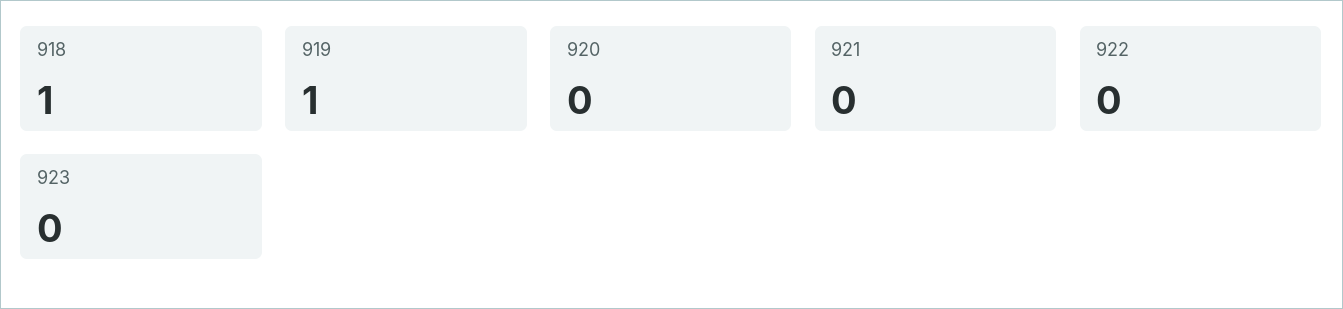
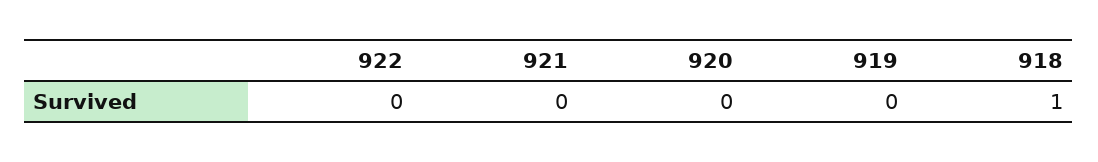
919: 1 -> 0
923: 0 -> none

